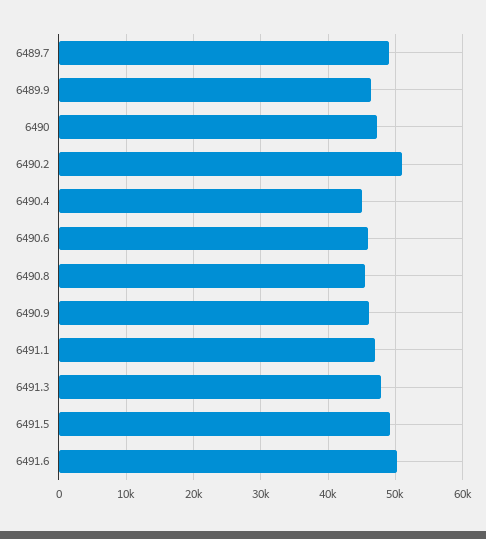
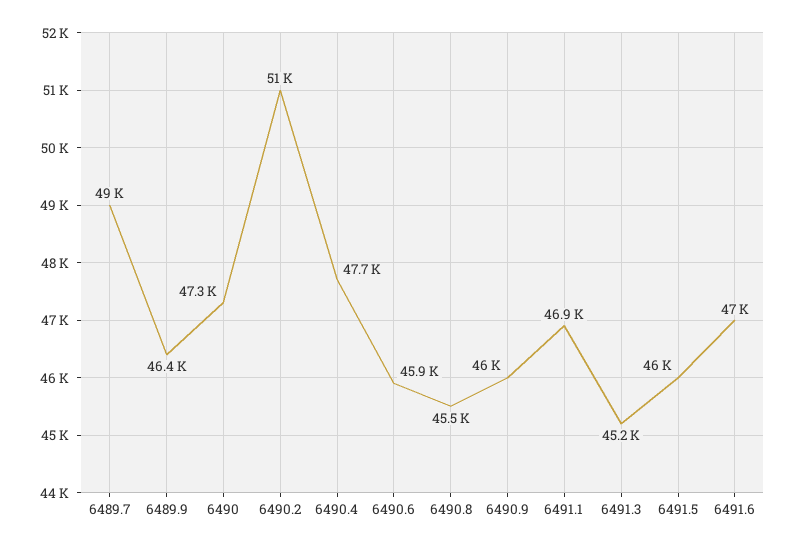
6490.4: 45000 -> 47700
6491.3: 48000 -> 45200
6491.5: 49000 -> 46000
6491.6: 50000 -> 47000

